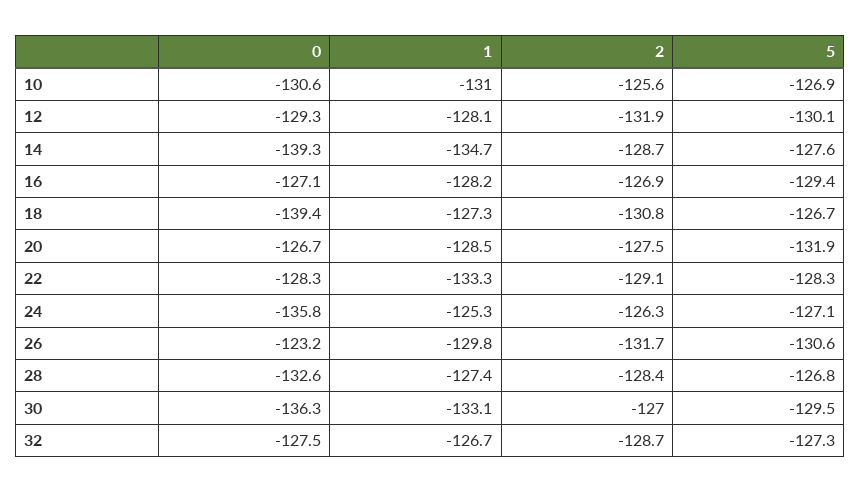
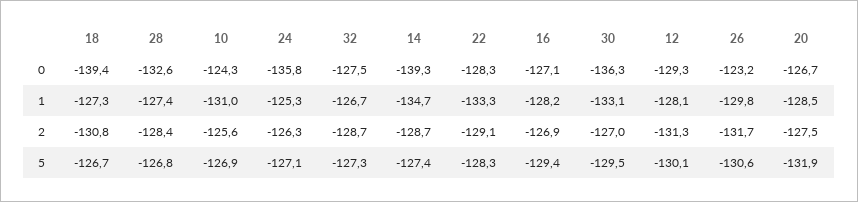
0, 10: -130.6 -> -124.3
2, 12: -131.9 -> -131.3
5, 14: -127.6 -> -127.4

